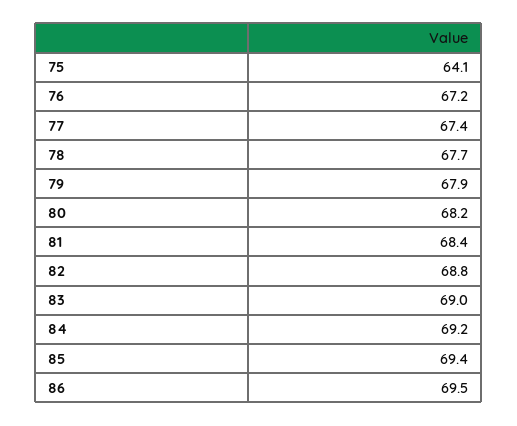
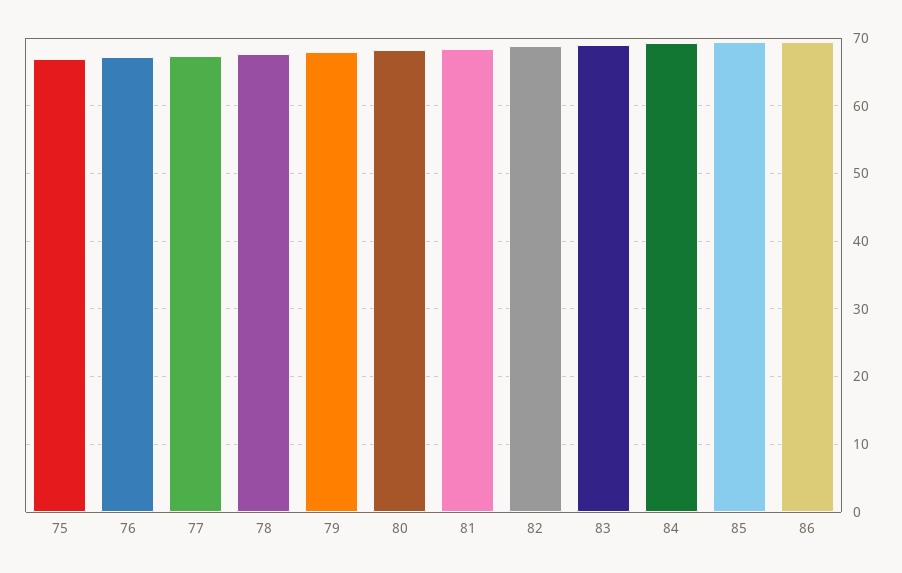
75: 64.1 -> 67

